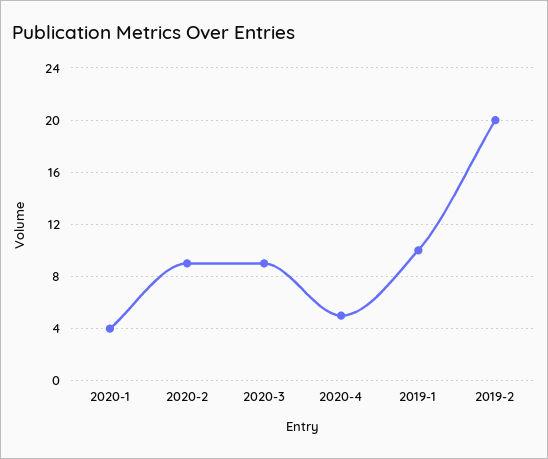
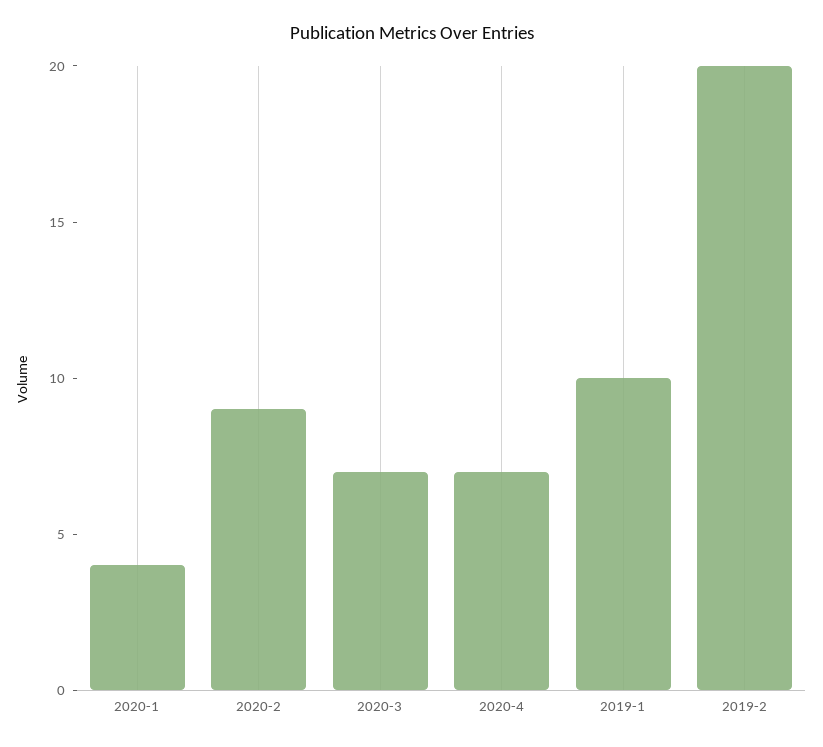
2020-3: 9 -> 7
2020-4: 5 -> 7

